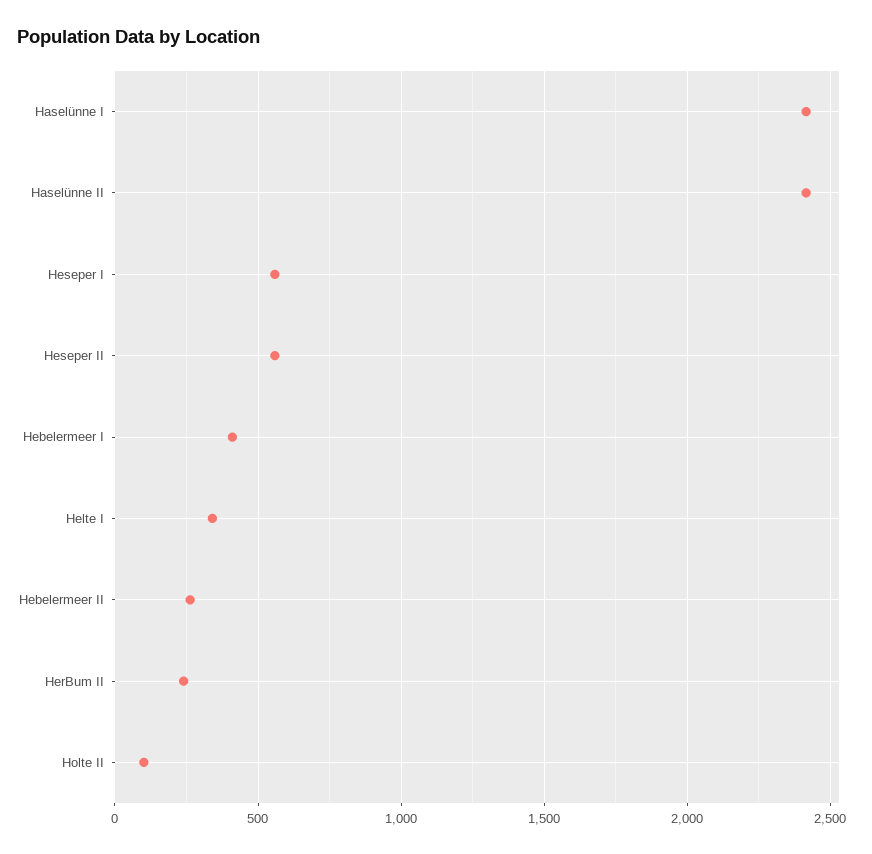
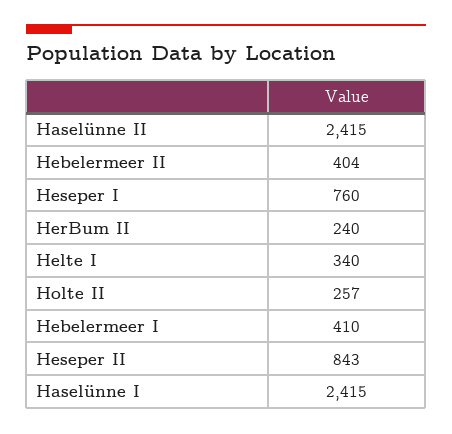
Heseper I: 550 -> 760
Heseper II: 550 -> 843
Hebelermeer II: 250 -> 404
Holte II: 100 -> 257

